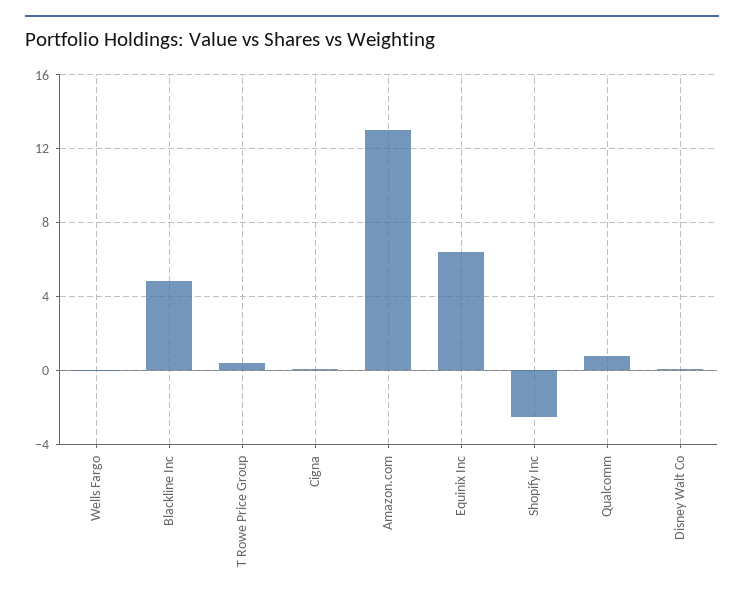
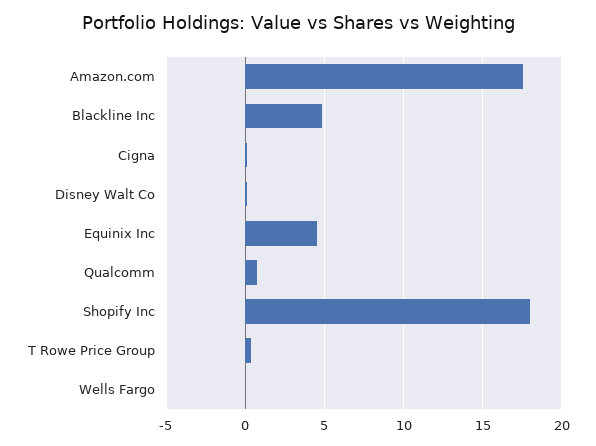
Amazon.com: 13 -> 17.5
Equinix Inc: 6.5 -> 4.5
Shopify Inc: -2.5 -> 18

